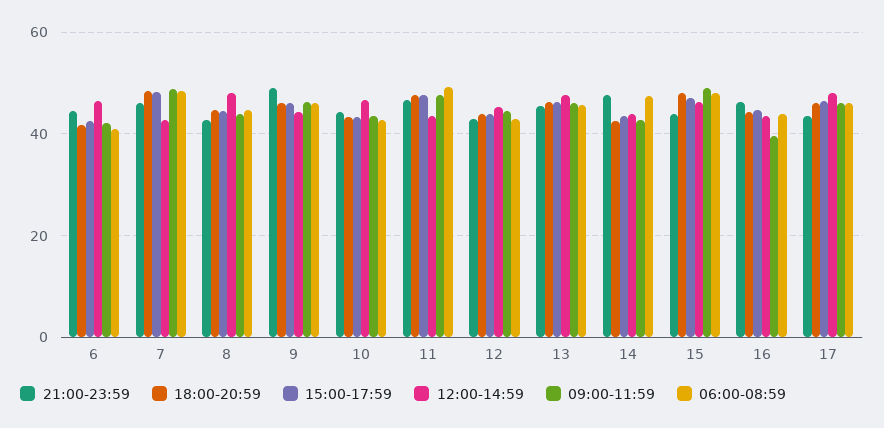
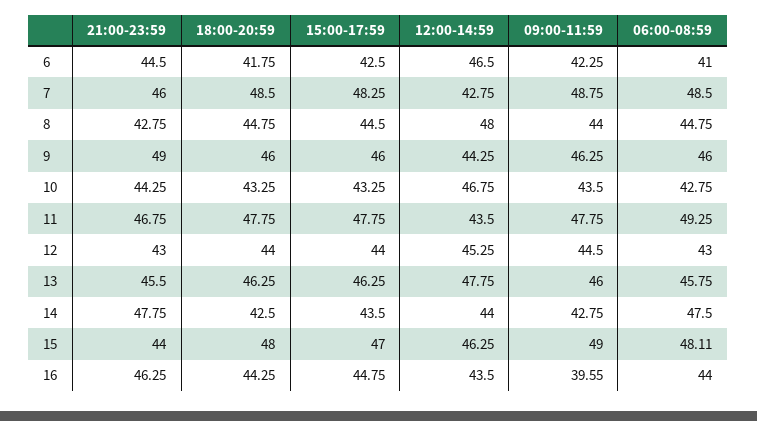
21:00-23:59, 17: 44 -> none
18:00-20:59, 17: 46 -> none
15:00-17:59, 17: 46 -> none
12:00-14:59, 17: 48 -> none
09:00-11:59, 17: 46 -> none
06:00-08:59, 17: 46 -> none

